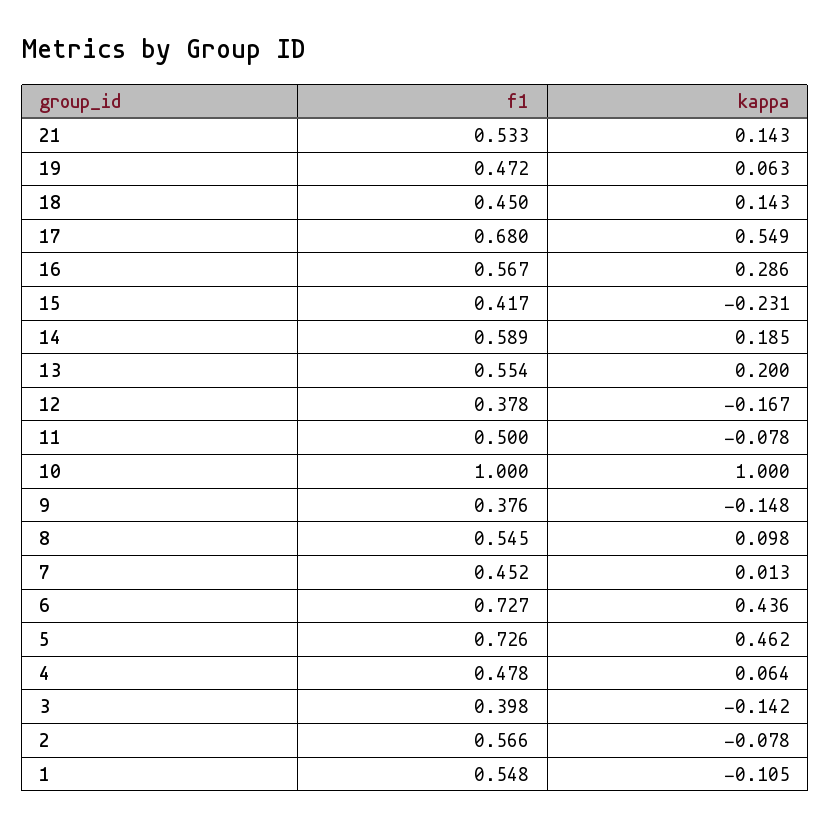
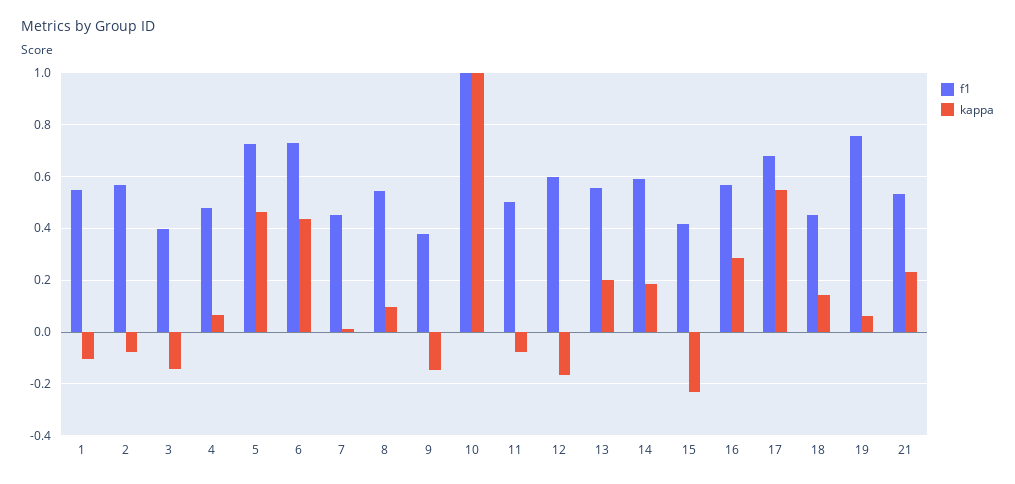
kappa, 21: 0.143 -> 0.225
f1, 19: 0.472 -> 0.75
f1, 12: 0.378 -> 0.6

